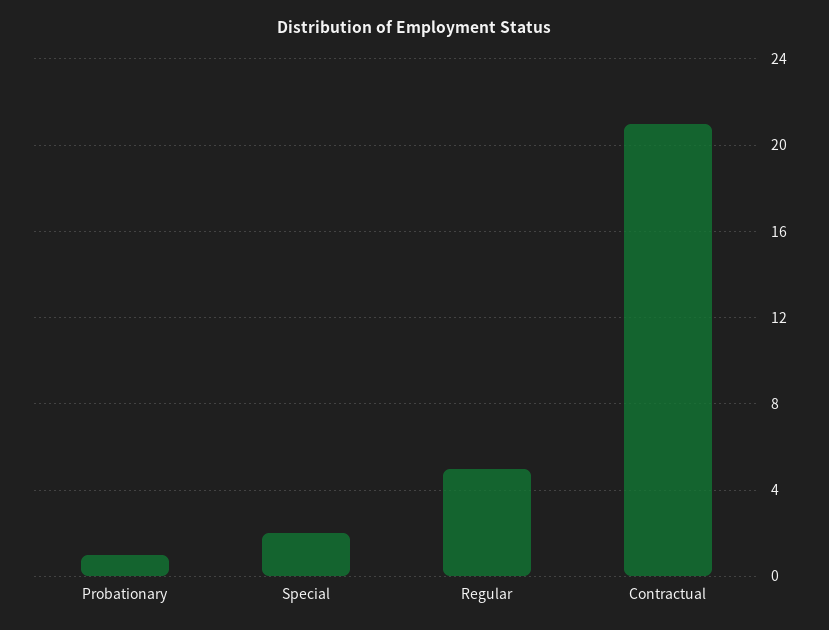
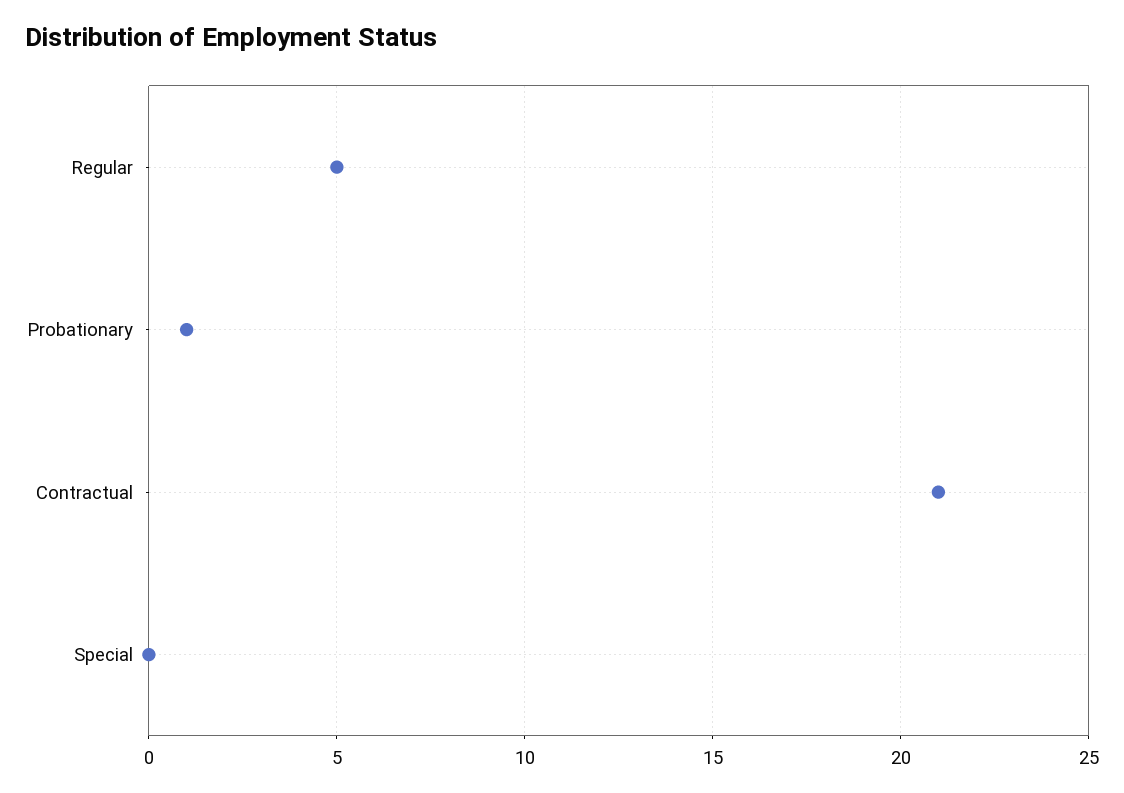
Special: 2 -> 0

